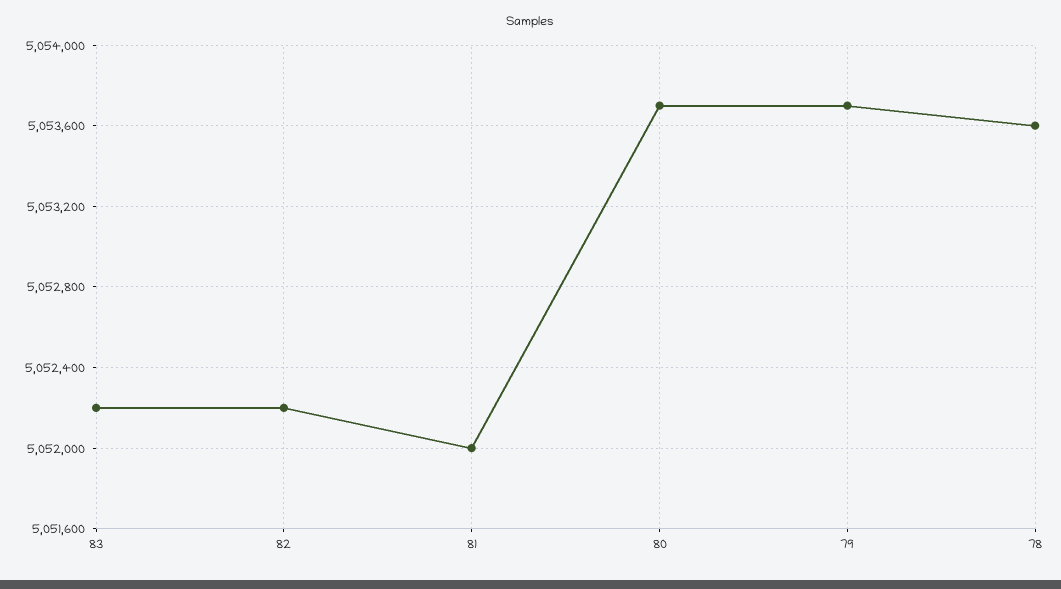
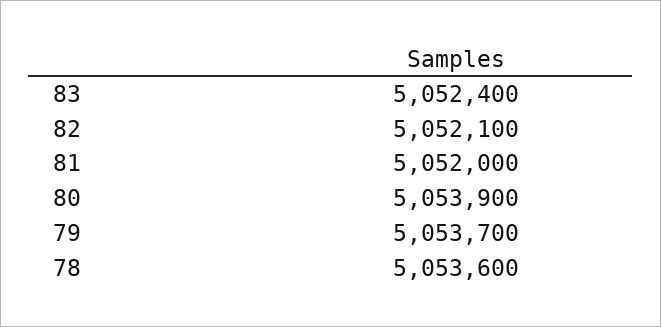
83: 5052200 -> 5052400
82: 5052200 -> 5052100
80: 5053700 -> 5053900

